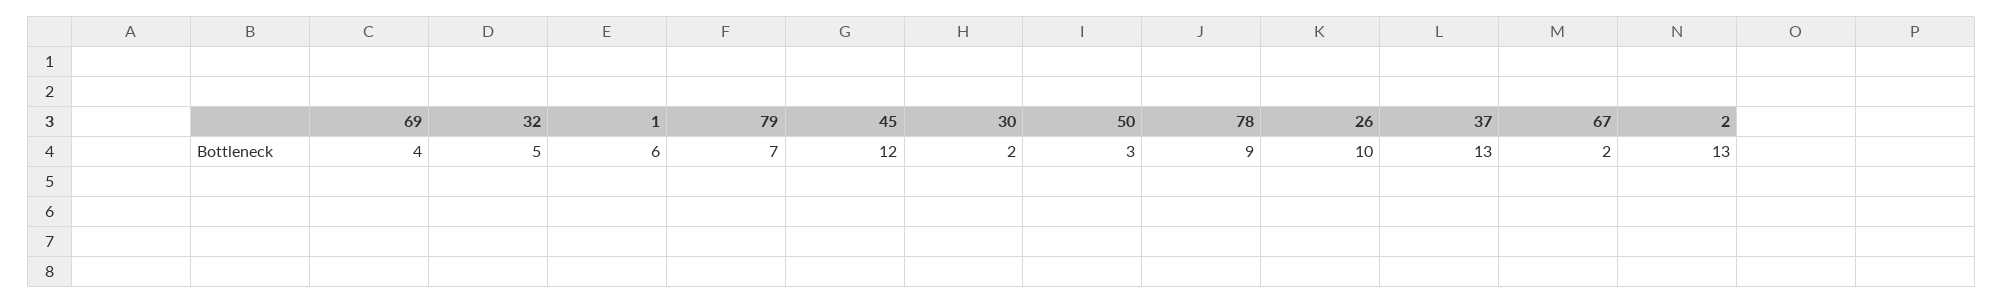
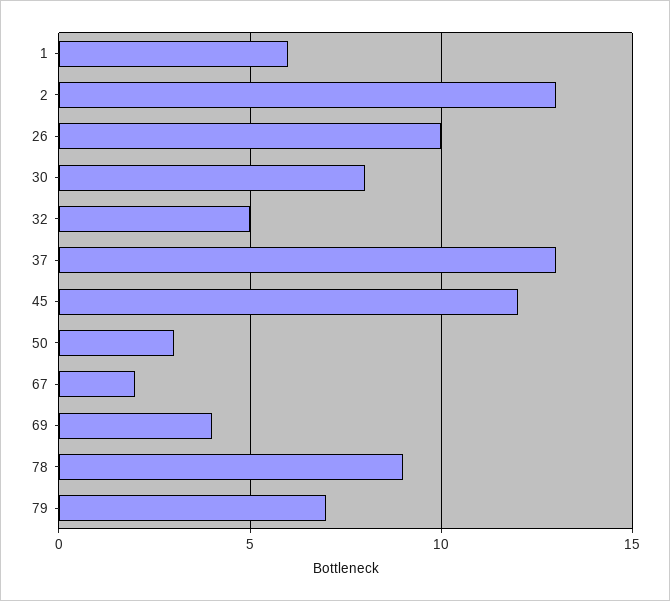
30: 2 -> 8

